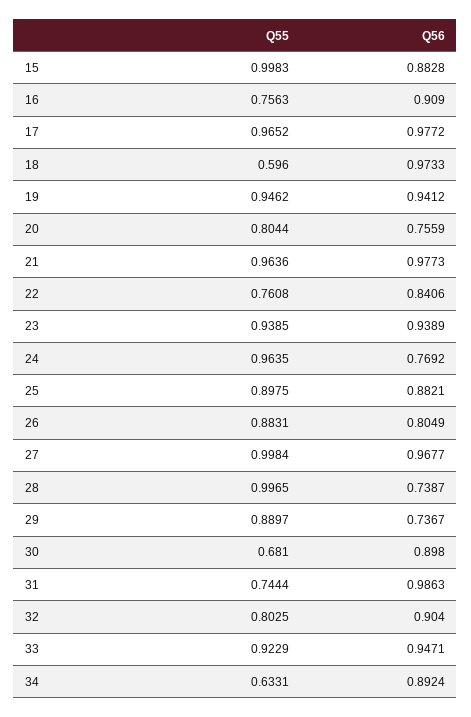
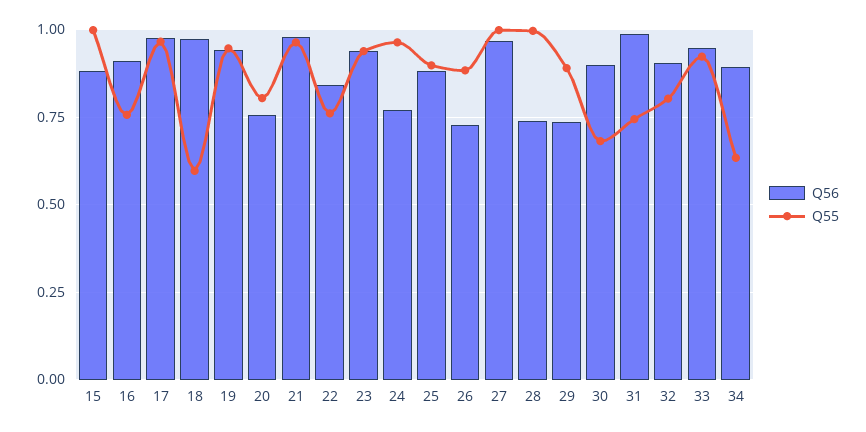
Q56, 26: 0.8049 -> 0.725

